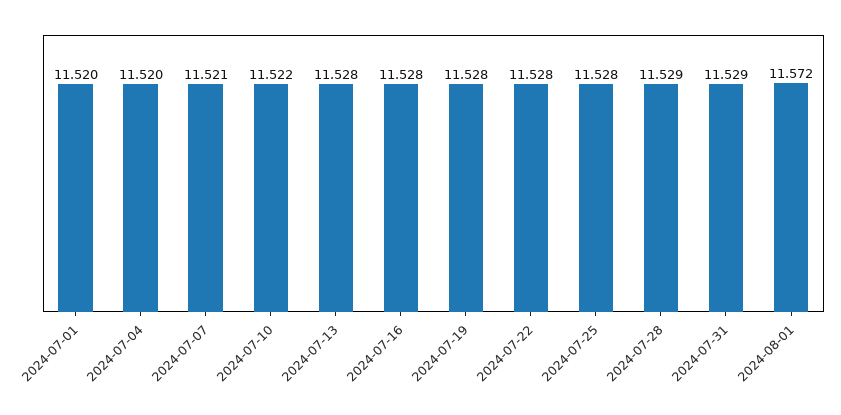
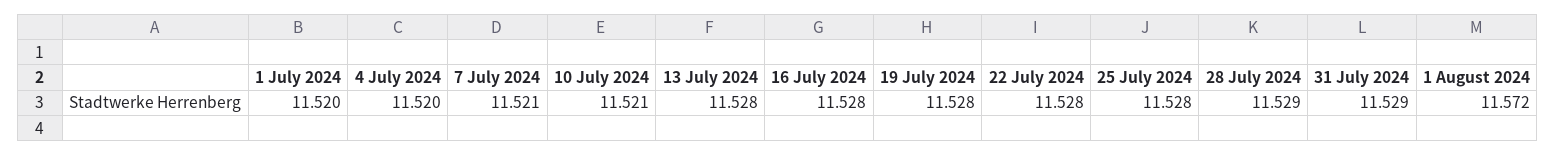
2024-07-10: 11.522 -> 11.521

